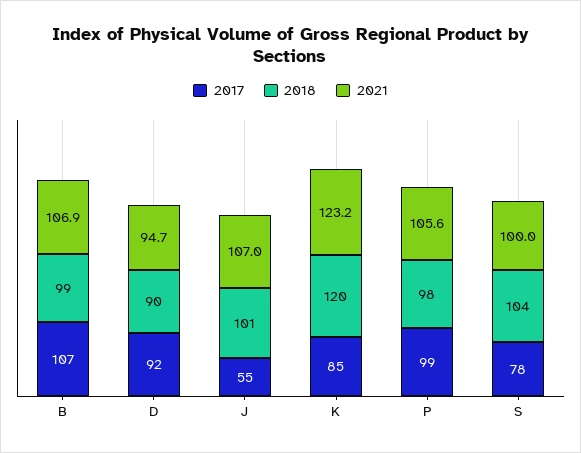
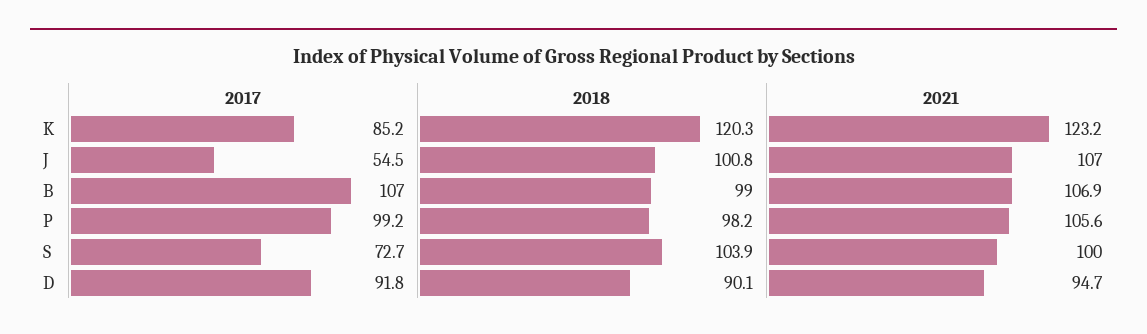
2017, S: 78 -> 72.7

